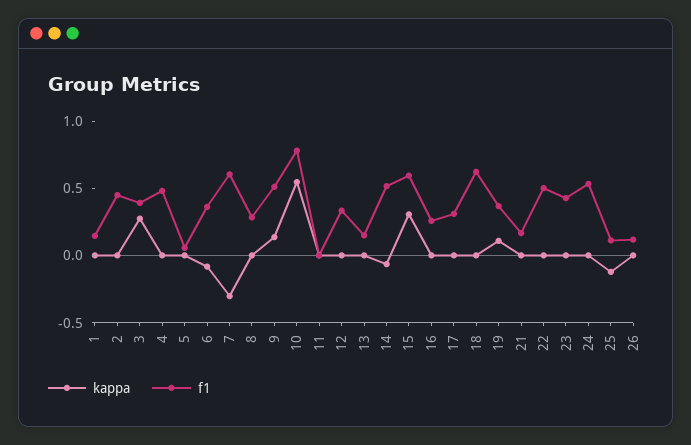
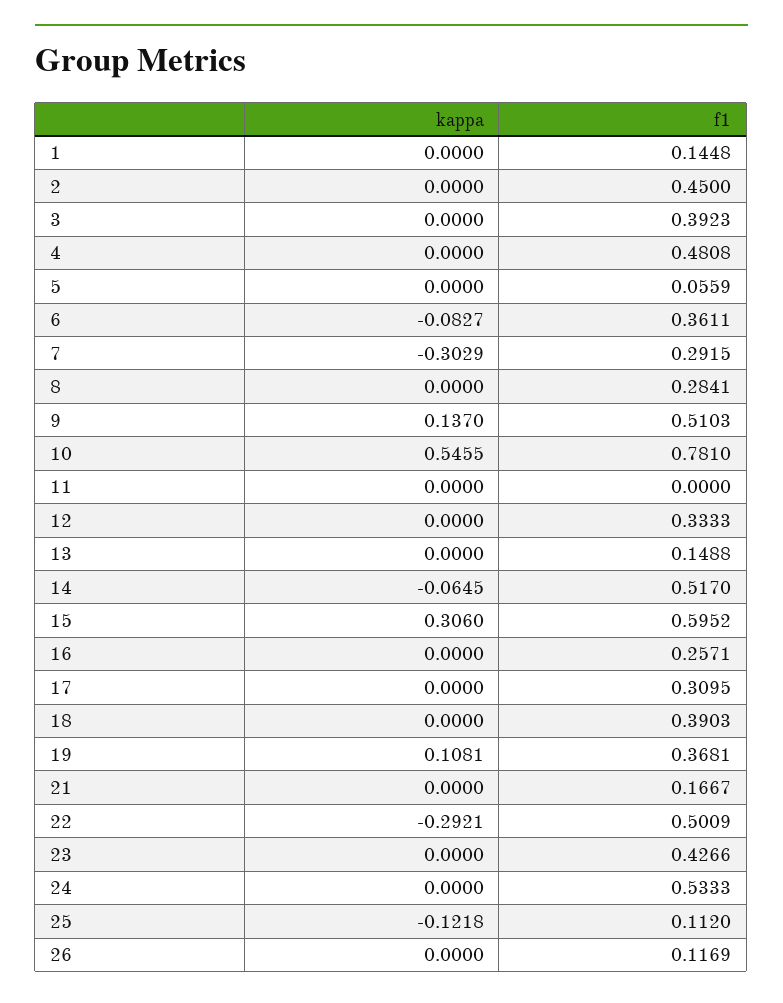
kappa, 3: 0.3 -> 0
f1, 7: 0.6 -> 0.2915
f1, 18: 0.6 -> 0.3903
kappa, 22: 0 -> -0.2921

